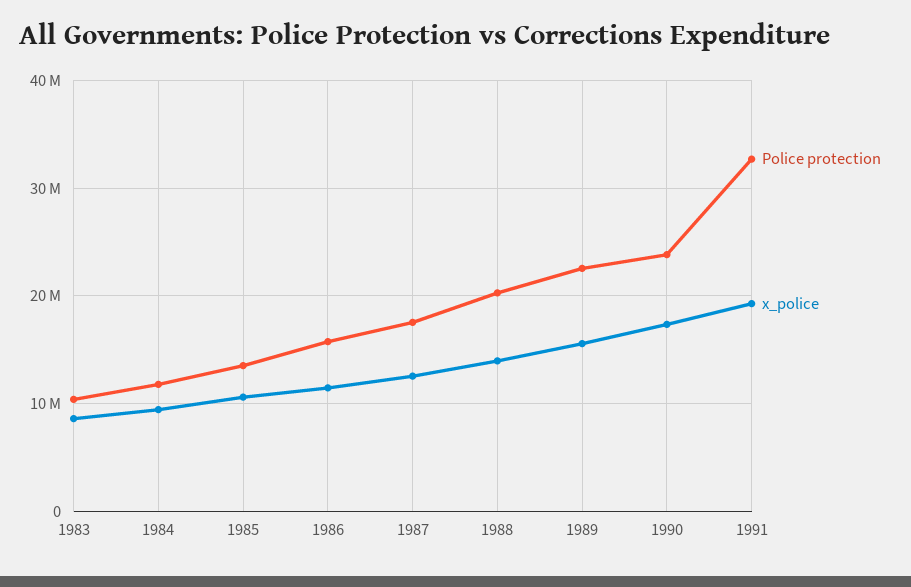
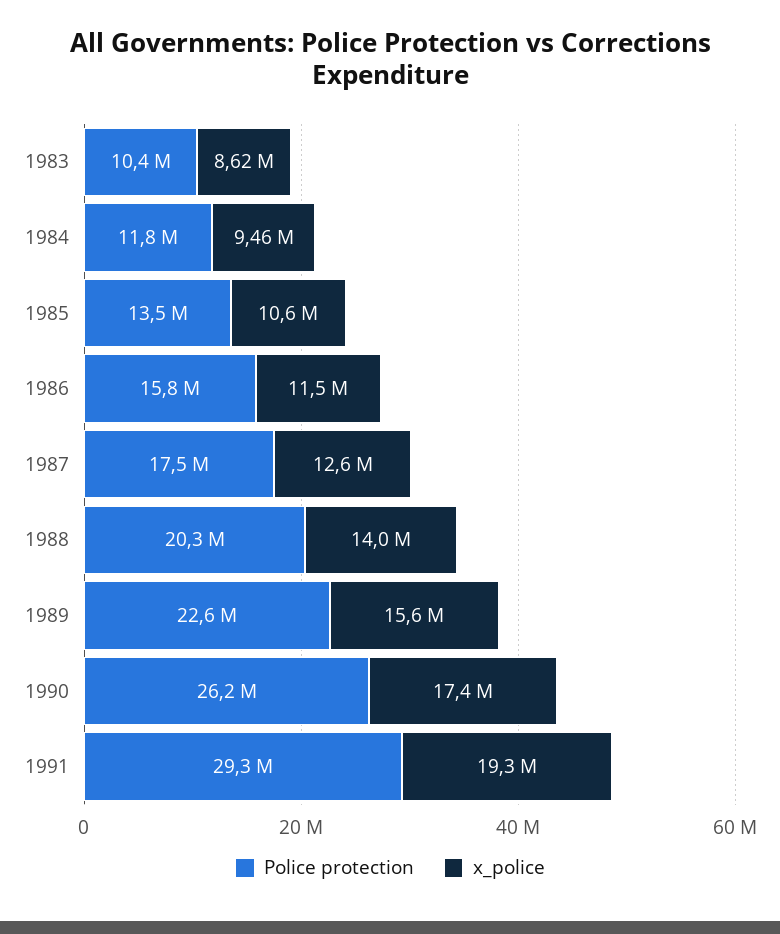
Police protection, 1990: 24000000 -> 26200000
Police protection, 1991: 33000000 -> 29300000

